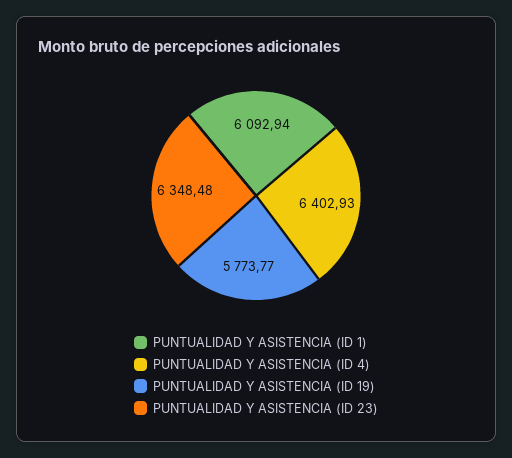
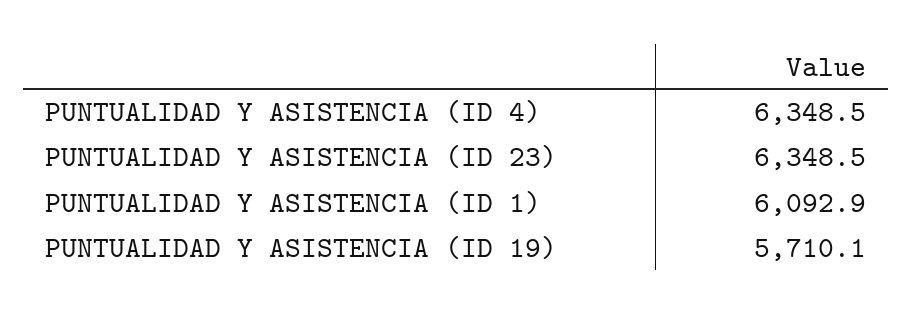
PUNTUALIDAD Y ASISTENCIA (ID 4): 6402.93 -> 6348.5
PUNTUALIDAD Y ASISTENCIA (ID 19): 5773.77 -> 5710.1

